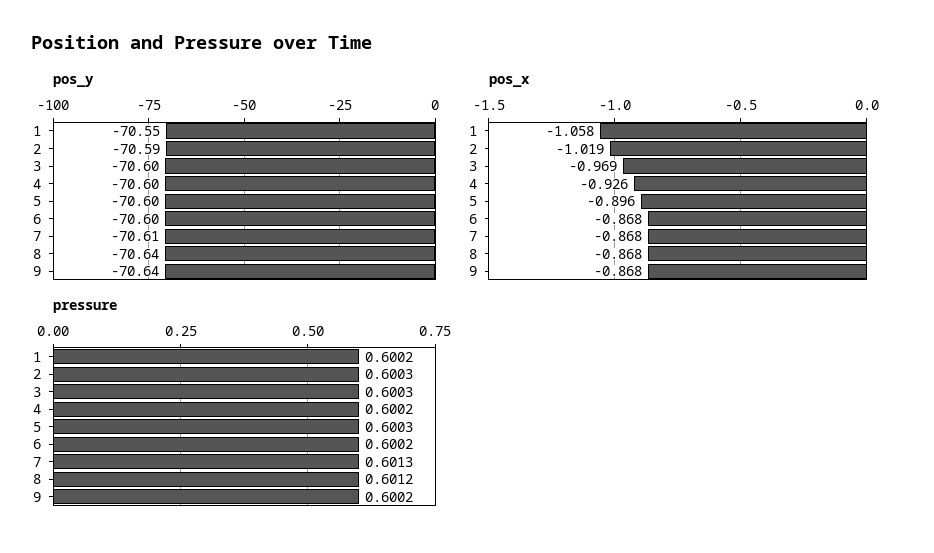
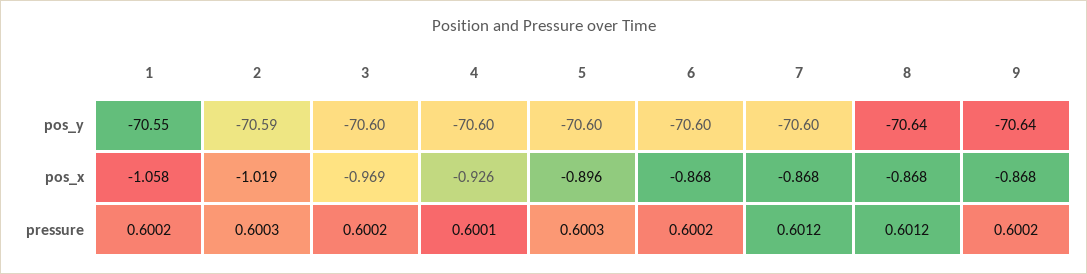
pos_y, 7: -70.61 -> -70.6
pressure, 3: 0.6003 -> 0.6002
pressure, 4: 0.6002 -> 0.6001
pressure, 7: 0.6013 -> 0.6012

